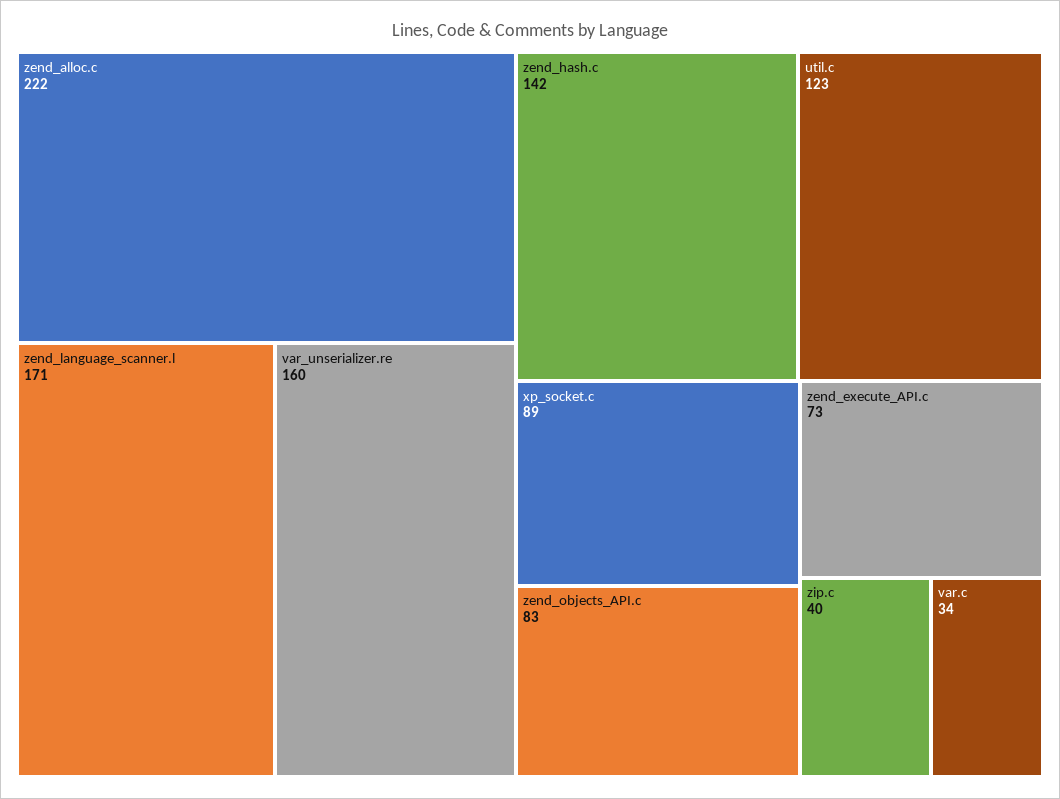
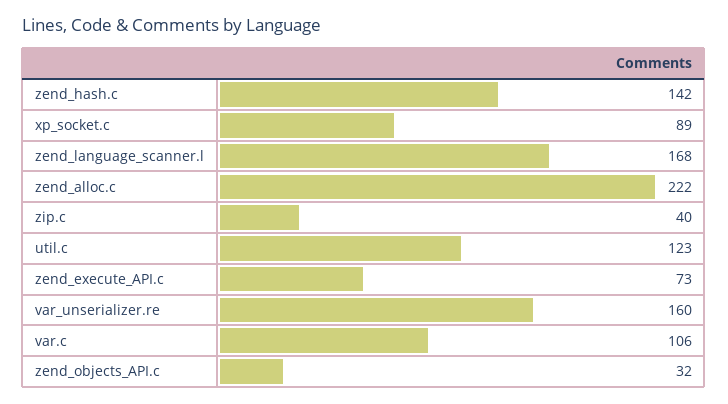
zend_language_scanner.l: 171 -> 168
zend_objects_API.c: 83 -> 32
var.c: 34 -> 106

